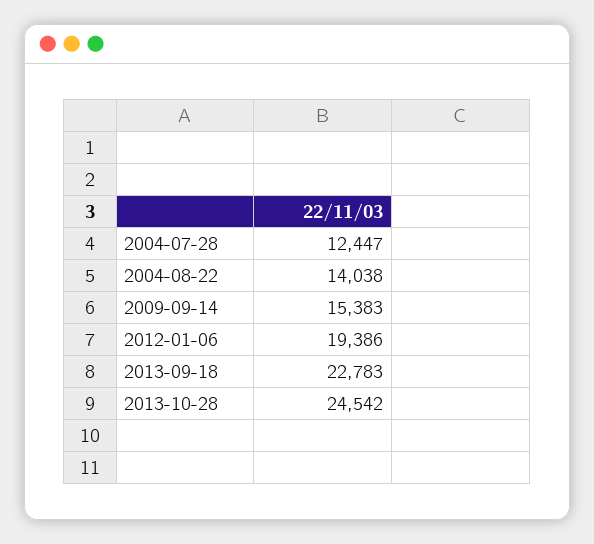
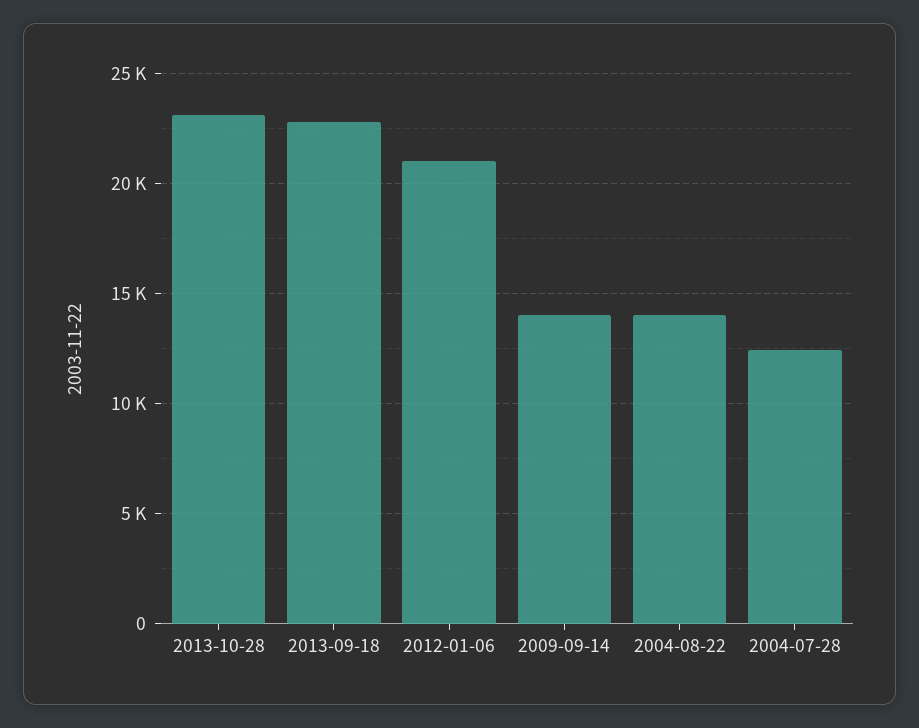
2009-09-14: 15383 -> 14000
2012-01-06: 19386 -> 21000
2013-10-28: 24542 -> 23000

